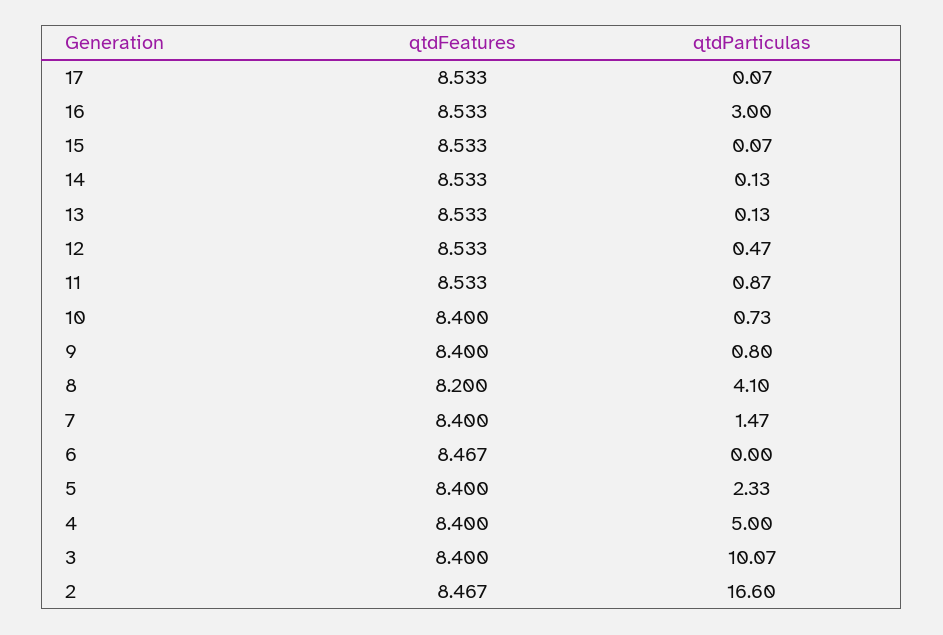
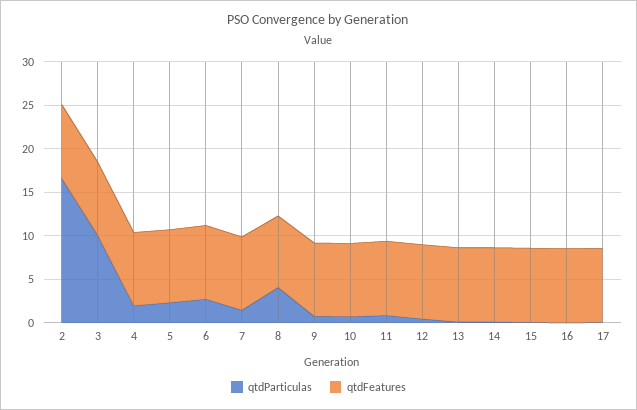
qtdParticulas, 16: 3 -> 0
qtdParticulas, 6: 0 -> 3
qtdParticulas, 4: 5 -> 2

